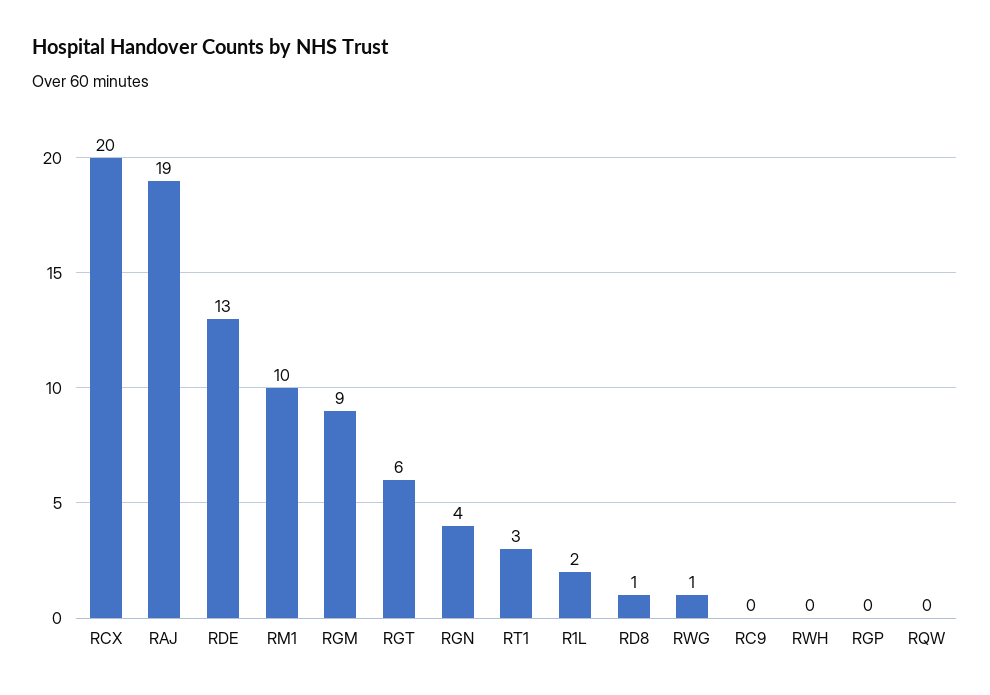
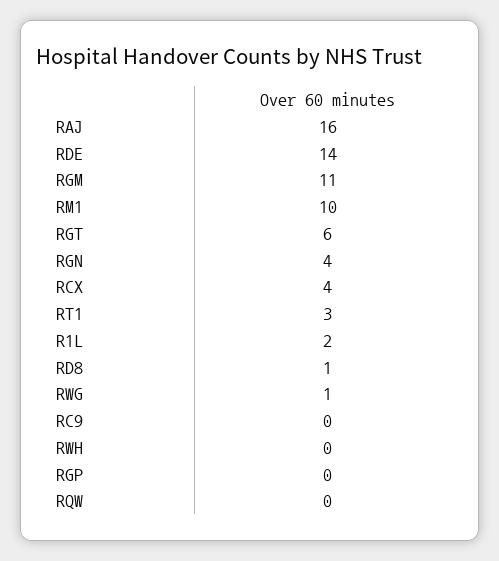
RCX: 20 -> 4
RAJ: 19 -> 16
RDE: 13 -> 14
RGM: 9 -> 11

